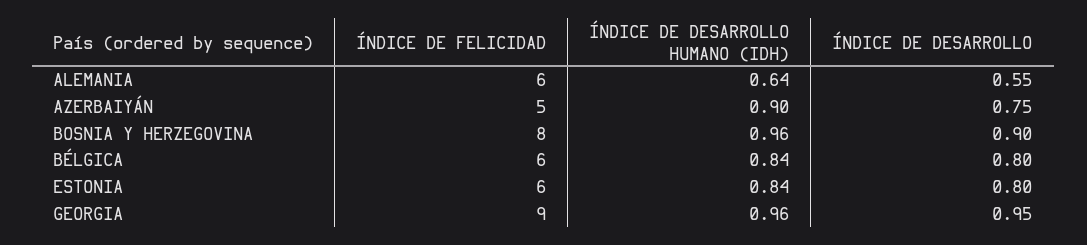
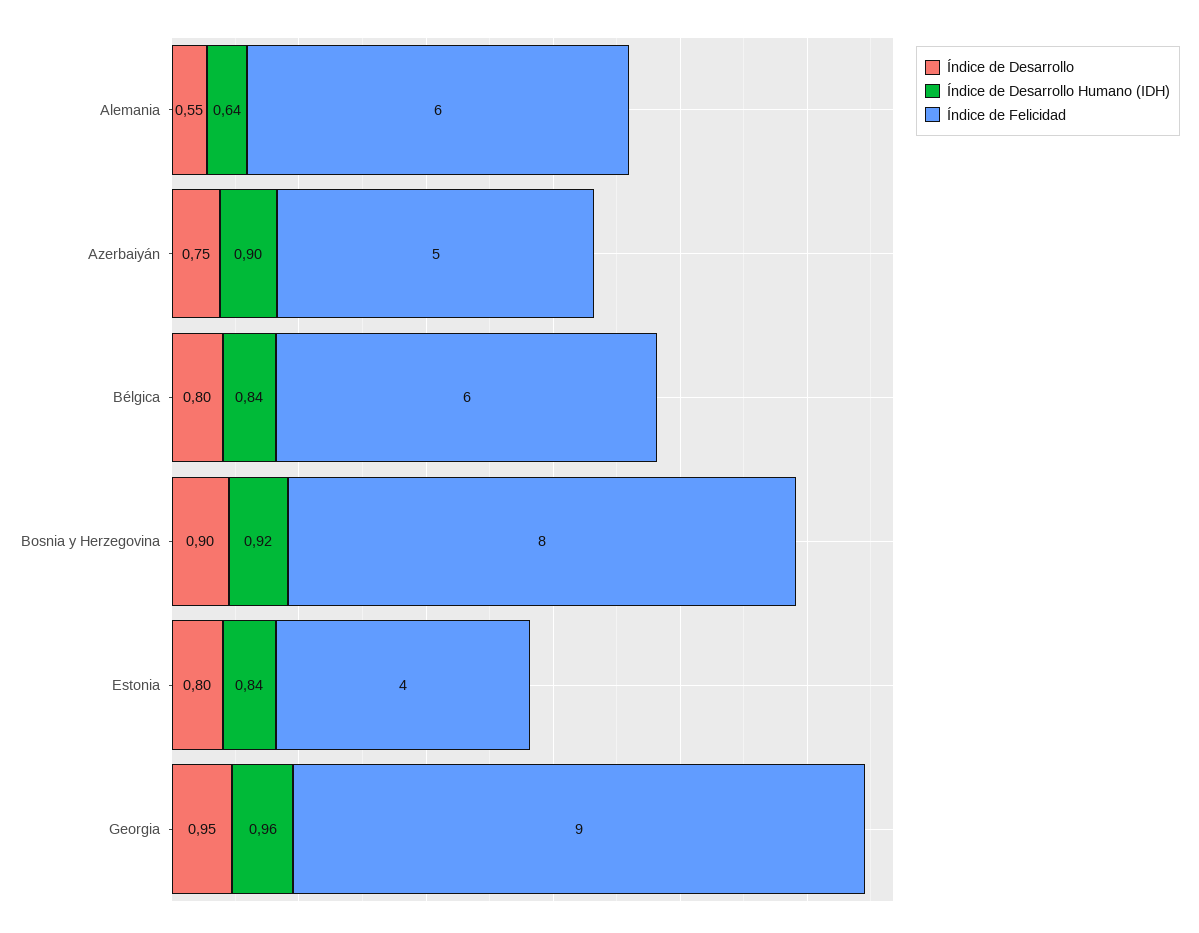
ÍNDICE DE DESARROLLO HUMANO (IDH), BOSNIA Y HERZEGOVINA: 0.96 -> 0.92
ÍNDICE DE FELICIDAD, ESTONIA: 6 -> 4

